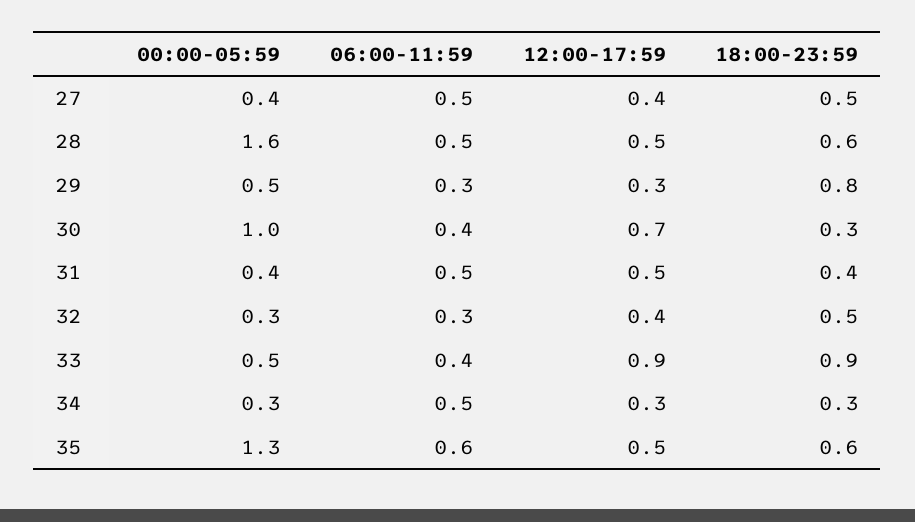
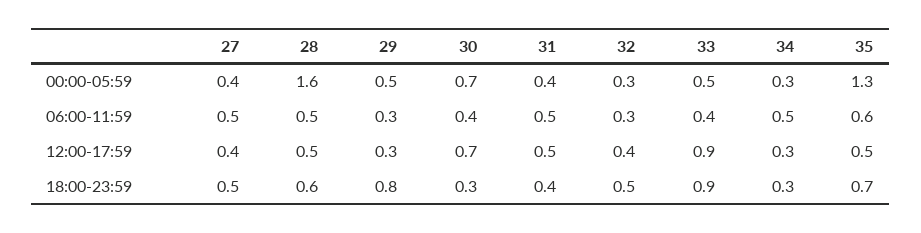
00:00-05:59, 30: 1 -> 0.7
18:00-23:59, 35: 0.6 -> 0.7

